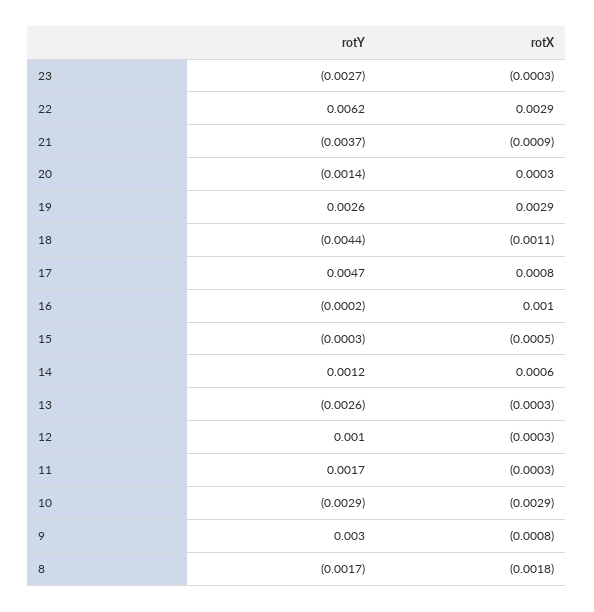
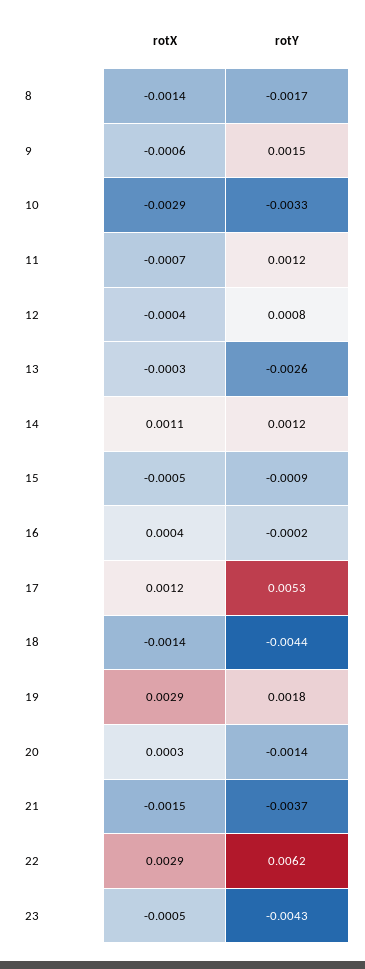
rotY, 23: -0.0027 -> -0.0043
rotX, 23: -0.0003 -> -0.0005
rotX, 21: -0.0009 -> -0.0015
rotY, 19: 0.0026 -> 0.0018
rotX, 18: -0.0011 -> -0.0014
rotY, 17: 0.0047 -> 0.0053
rotX, 17: 0.0008 -> 0.0012
rotX, 16: 0.001 -> 0.0004
rotY, 15: -0.0003 -> -0.0009
rotX, 14: 0.0006 -> 0.0011
rotY, 12: 0.001 -> 0.0008
rotX, 12: -0.0003 -> -0.0004
rotY, 11: 0.0017 -> 0.0012
rotX, 11: -0.0003 -> -0.0007
rotY, 10: -0.0029 -> -0.0033
rotY, 9: 0.003 -> 0.0015
rotX, 9: -0.0008 -> -0.0006
rotX, 8: -0.0018 -> -0.0014

